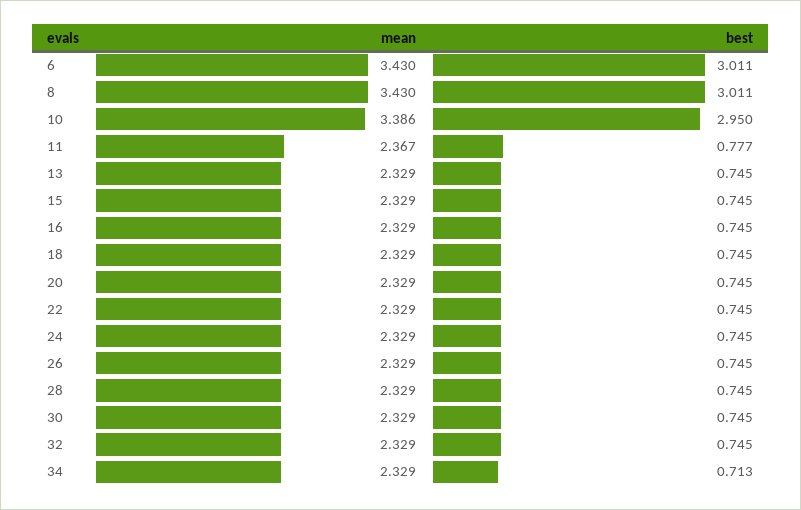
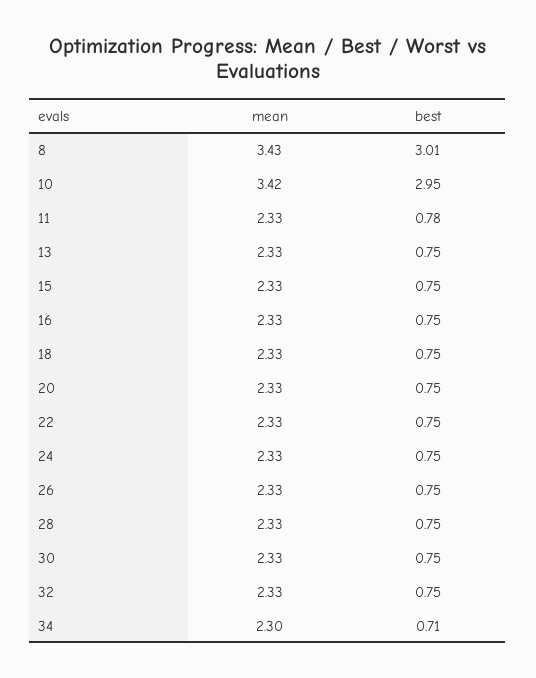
mean, 6: 3.43 -> none
best, 6: 3.011 -> none
mean, 10: 3.386 -> 3.42
mean, 11: 2.367 -> 2.33
mean, 34: 2.329 -> 2.3

